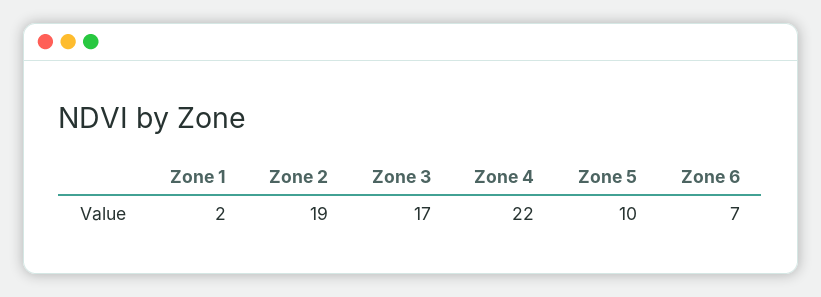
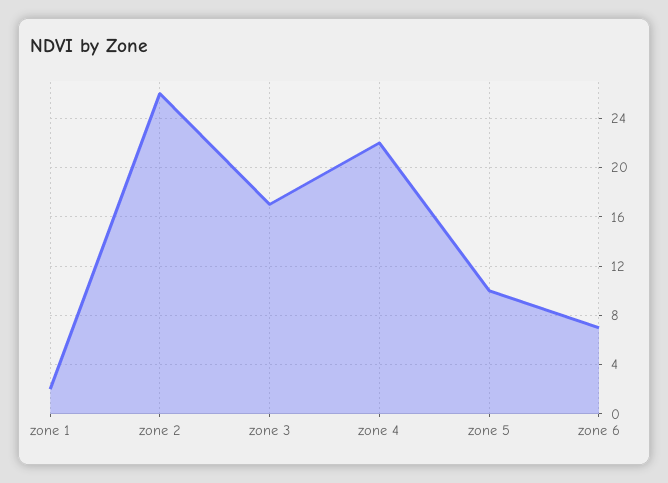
Zone 2: 19 -> 26

